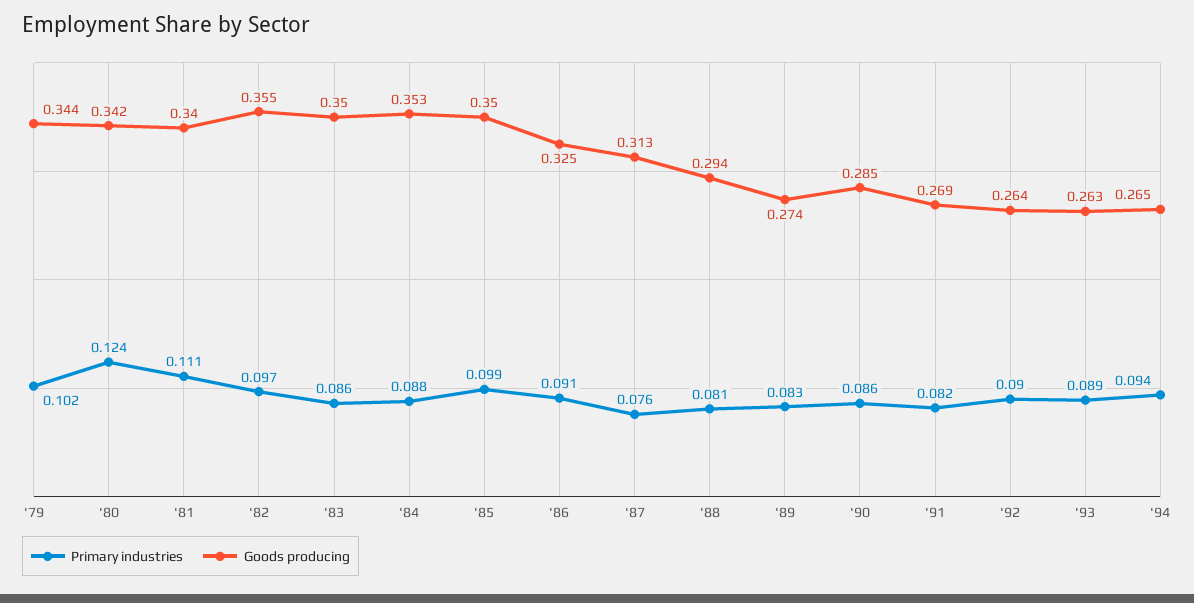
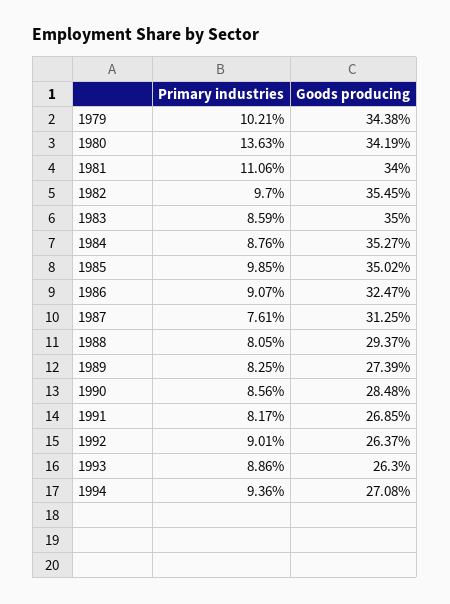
Primary industries, '80: 0.124 -> 0.1363
Goods producing, '94: 0.265 -> 0.2708

